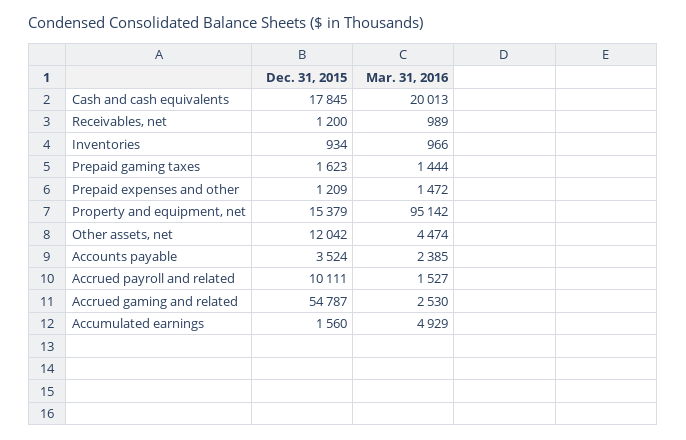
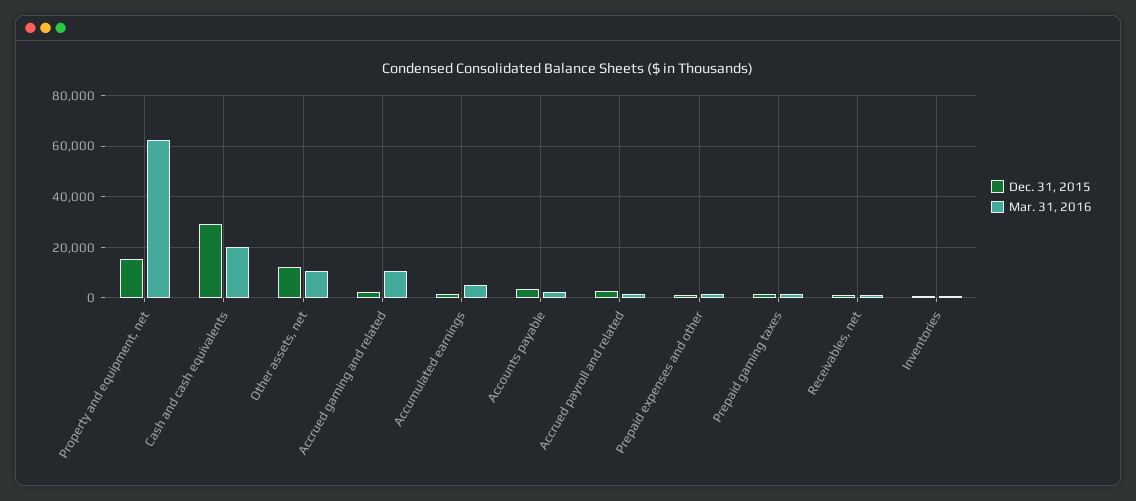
Dec. 31, 2015, Cash and cash equivalents: 17845 -> 30000
Mar. 31, 2016, Property and equipment, net: 95142 -> 62500
Mar. 31, 2016, Other assets, net: 4474 -> 10000
Dec. 31, 2015, Accrued payroll and related: 10111 -> 2500
Dec. 31, 2015, Accrued gaming and related: 54787 -> 2500
Mar. 31, 2016, Accrued gaming and related: 2530 -> 10000

